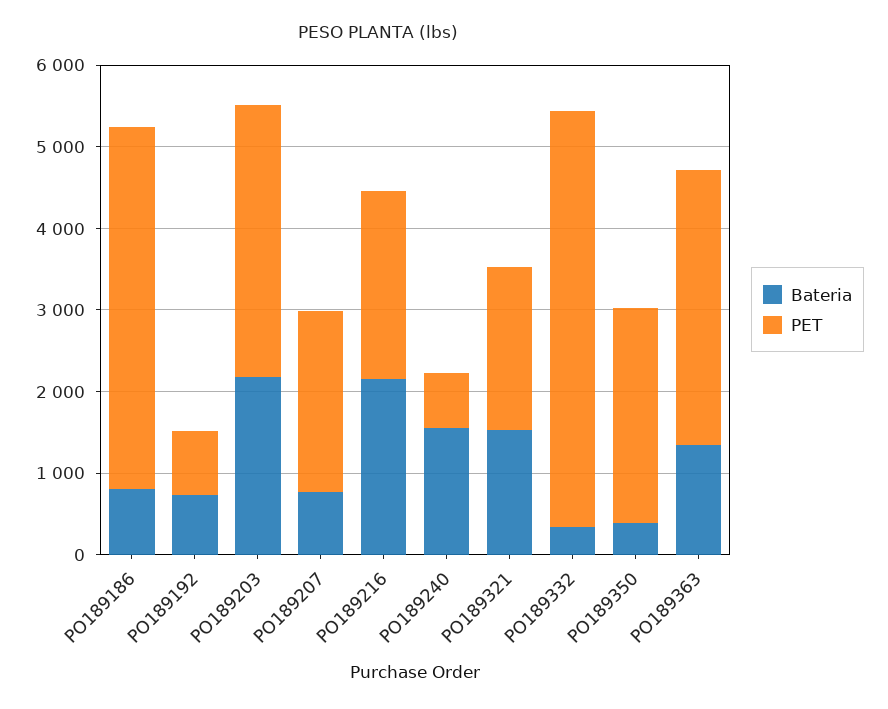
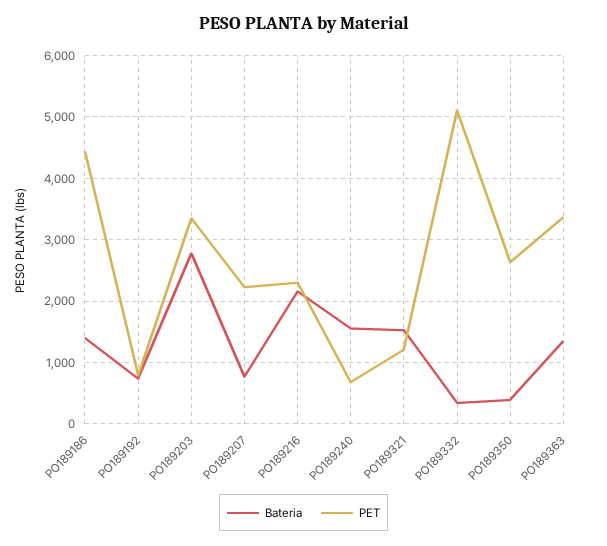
Bateria, PO189186: 800 -> 1400
Bateria, PO189203: 2200 -> 2800
PET, PO189321: 2000 -> 1200

